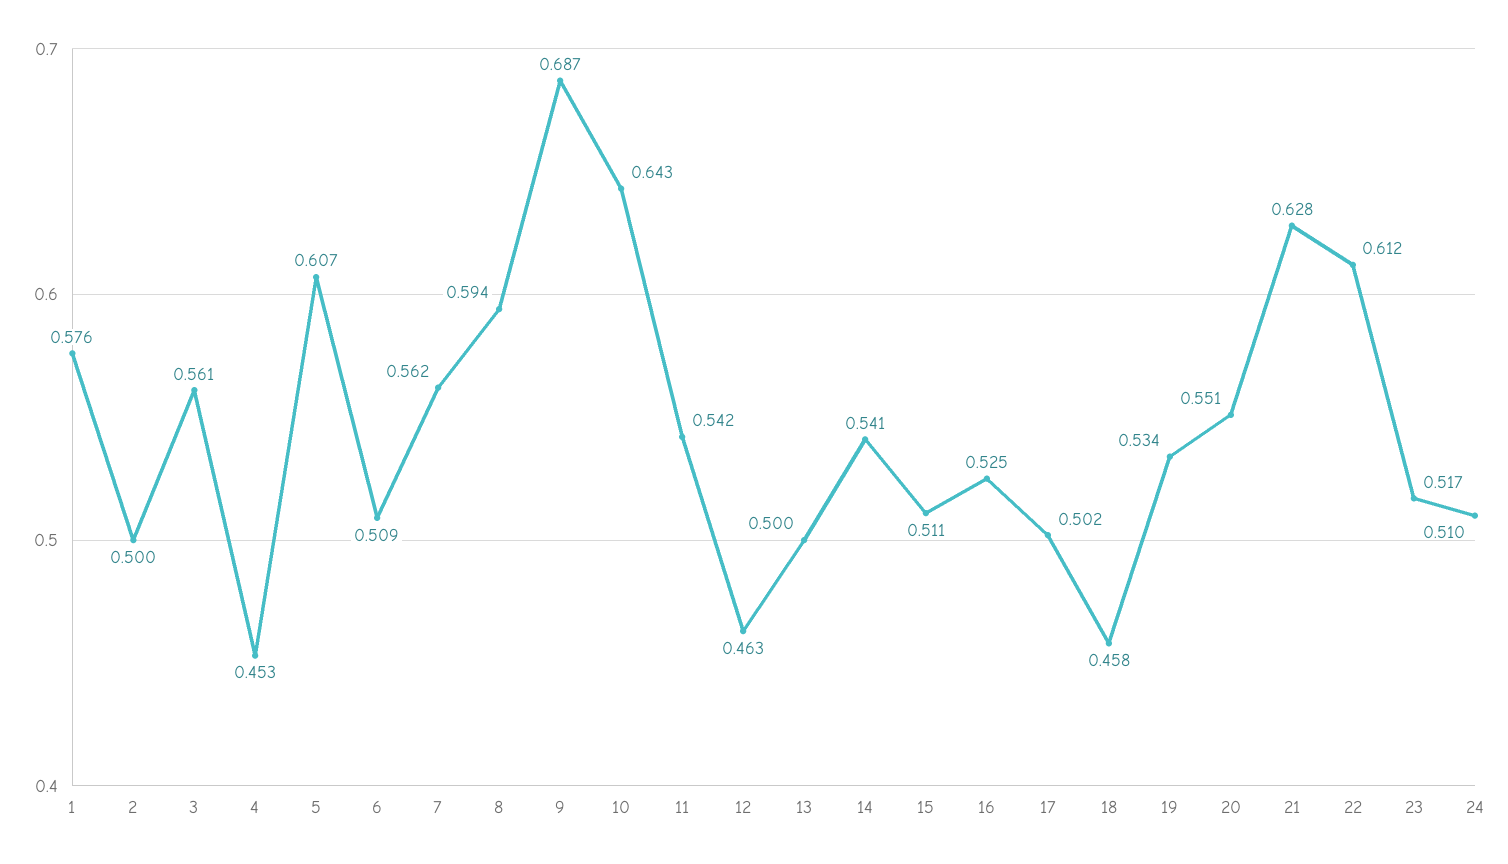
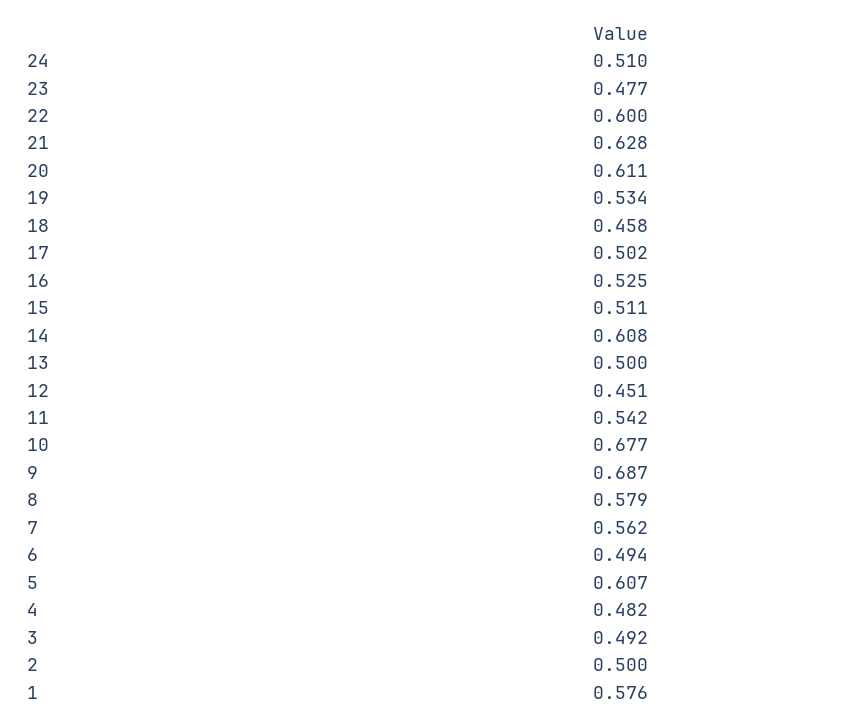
3: 0.561 -> 0.492
4: 0.453 -> 0.482
6: 0.509 -> 0.494
8: 0.594 -> 0.579
10: 0.643 -> 0.677
12: 0.463 -> 0.451
14: 0.541 -> 0.608
20: 0.551 -> 0.611
22: 0.612 -> 0.6
23: 0.517 -> 0.477

